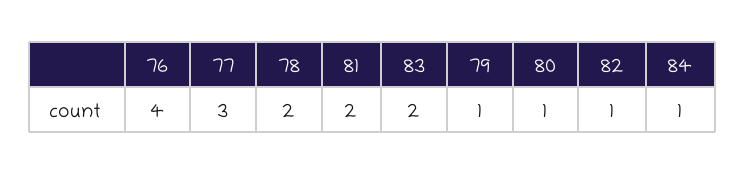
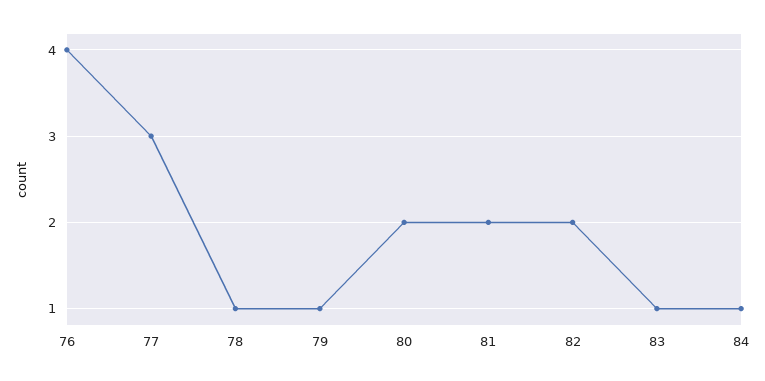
78: 2 -> 1
83: 2 -> 1
80: 1 -> 2
82: 1 -> 2

